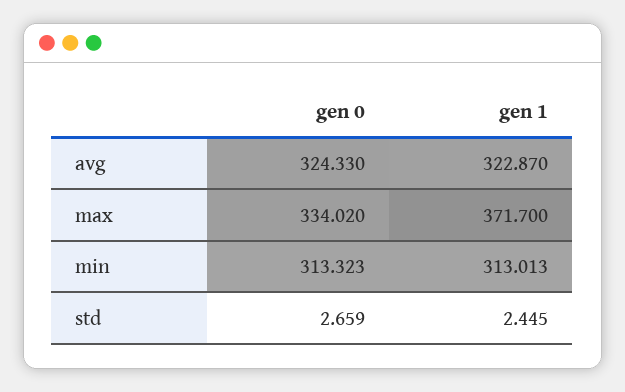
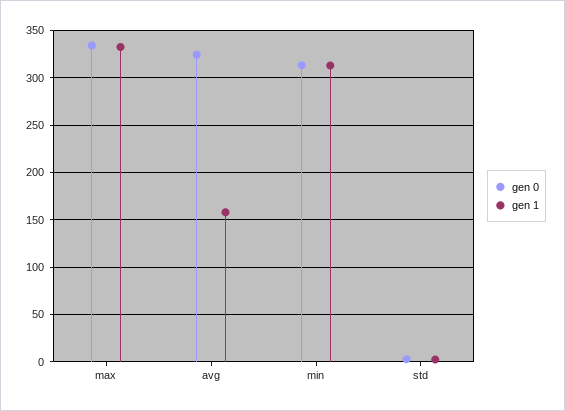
gen 1, avg: 322.87 -> 160
gen 1, max: 371.7 -> 330

